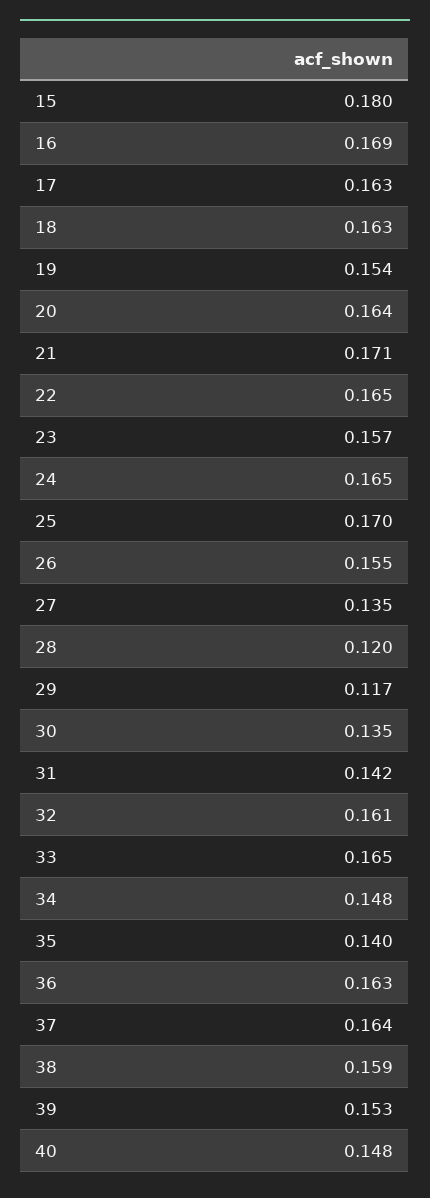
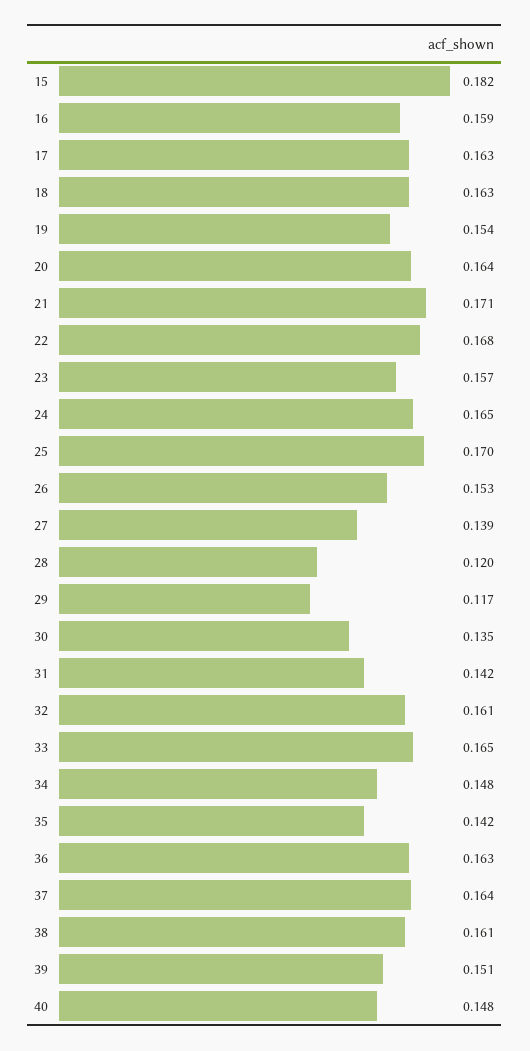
15: 0.18 -> 0.182
16: 0.169 -> 0.159
22: 0.165 -> 0.168
26: 0.155 -> 0.153
27: 0.135 -> 0.139
35: 0.14 -> 0.142
38: 0.159 -> 0.161
39: 0.153 -> 0.151

